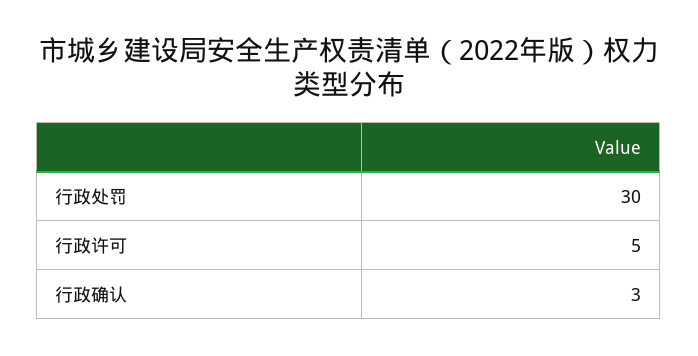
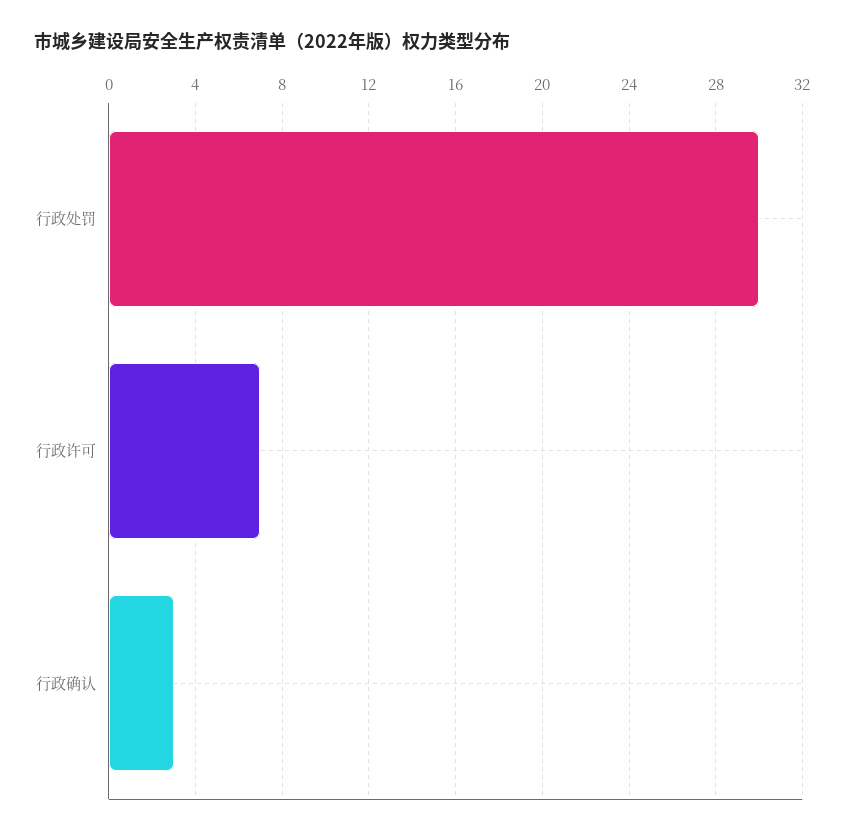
行政许可: 5 -> 7

